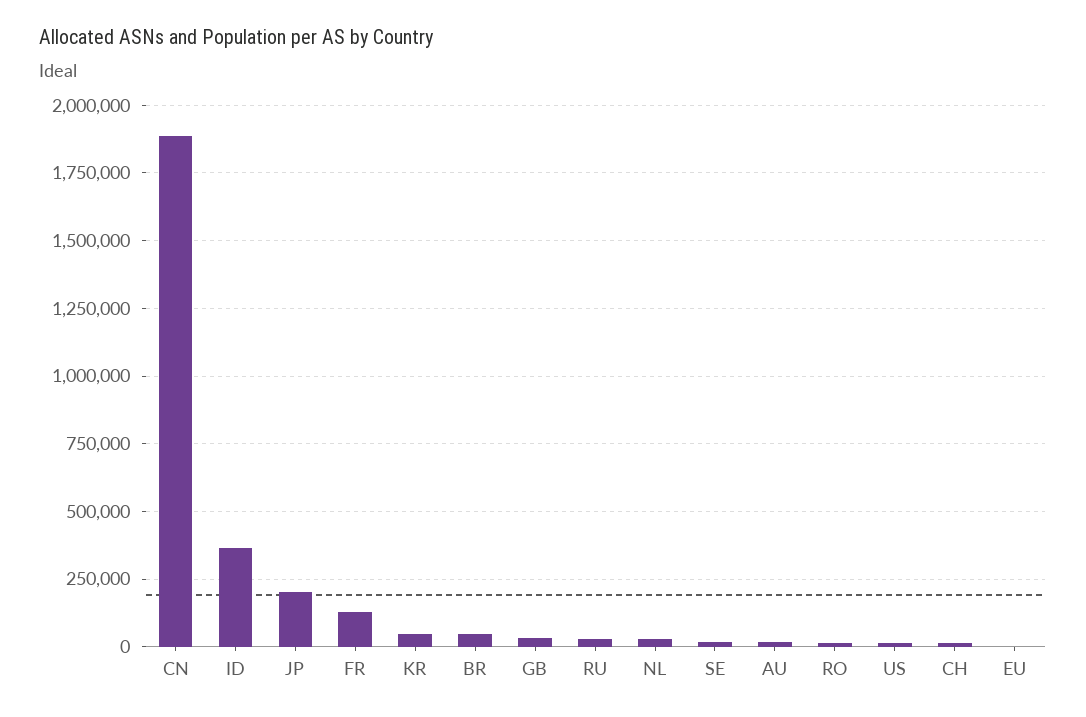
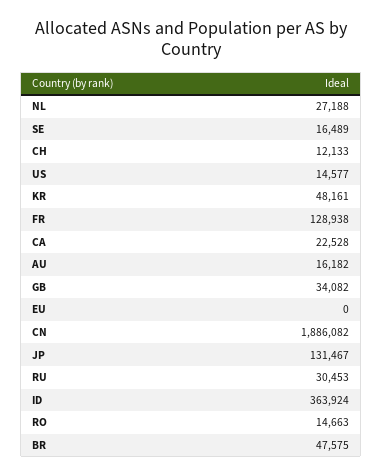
JP: 200000 -> 131467
CA: none -> 22528

